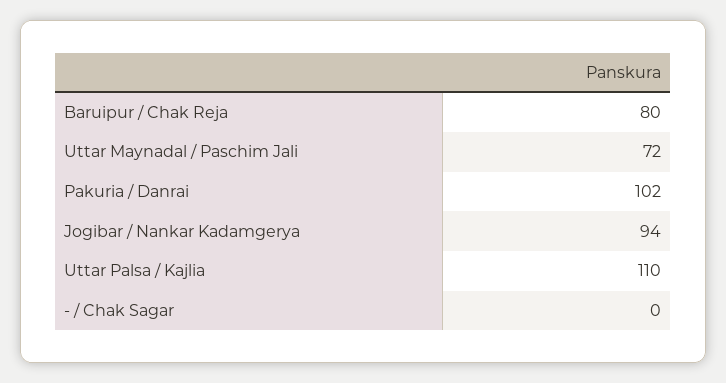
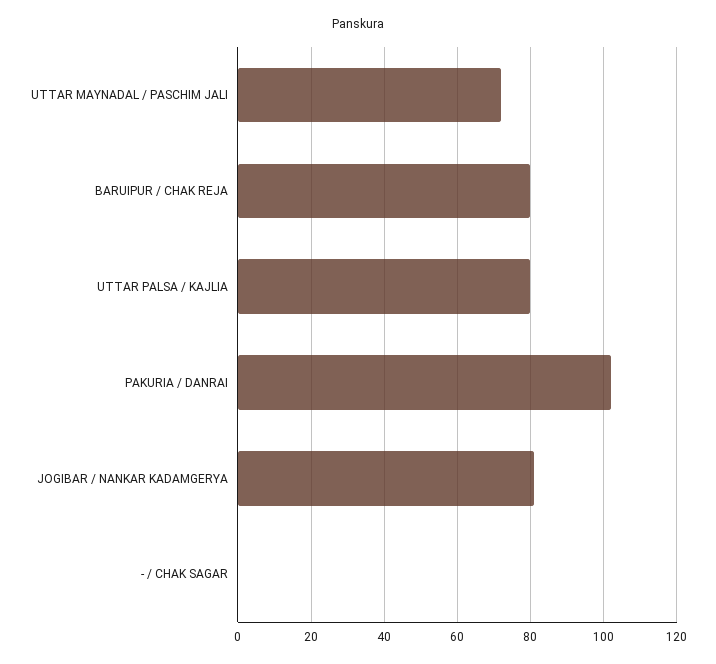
Jogibar / Nankar Kadamgerya: 94 -> 80
Uttar Palsa / Kajlia: 110 -> 80

